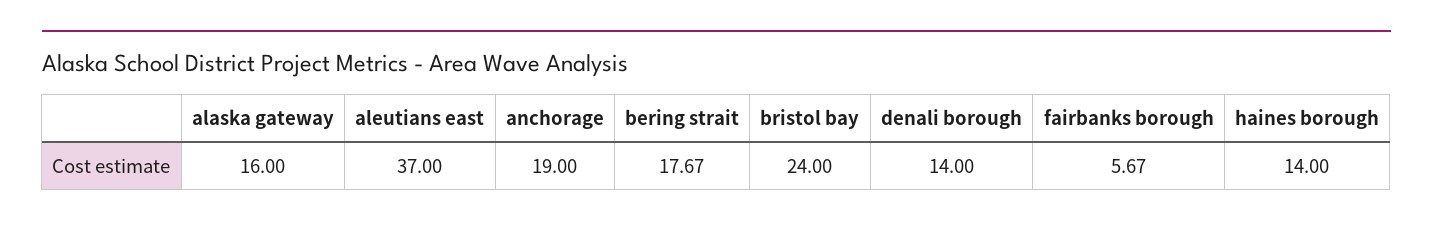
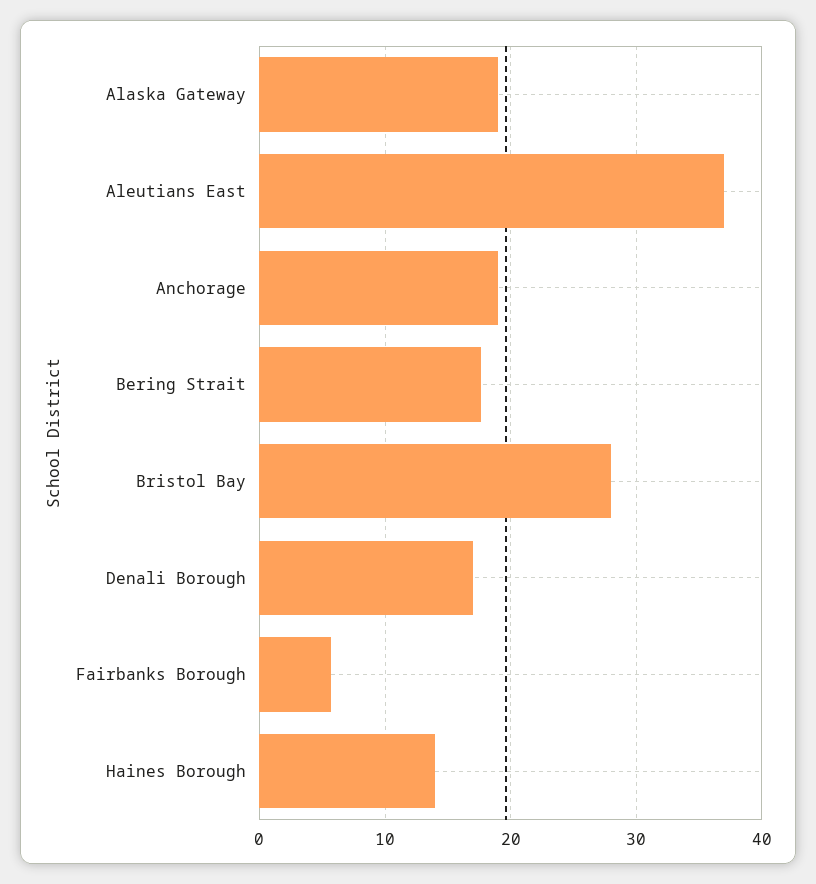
alaska gateway: 16 -> 19
bristol bay: 24 -> 28
denali borough: 14 -> 17

